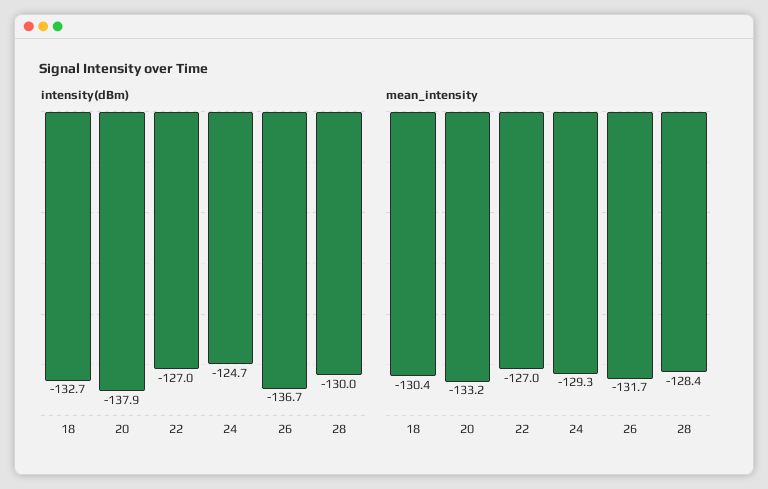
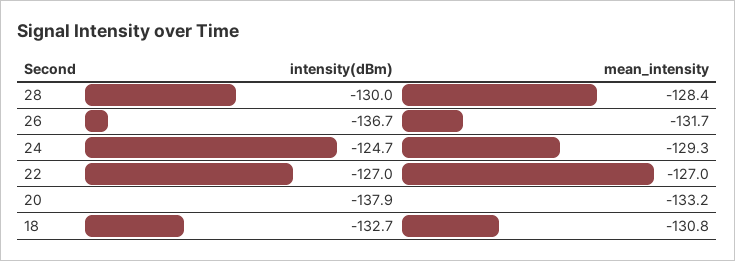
mean_intensity, 18: -130.4 -> -130.8

